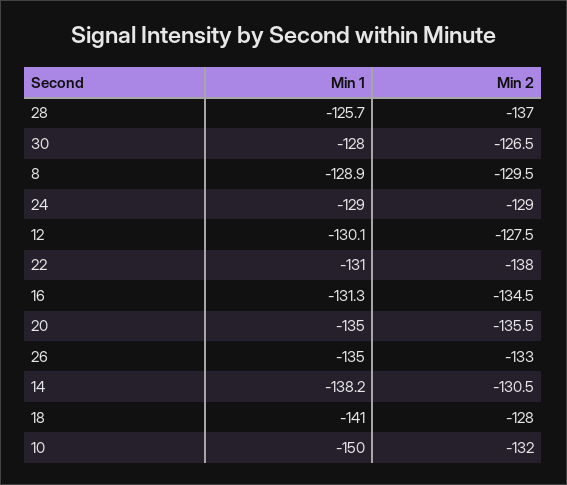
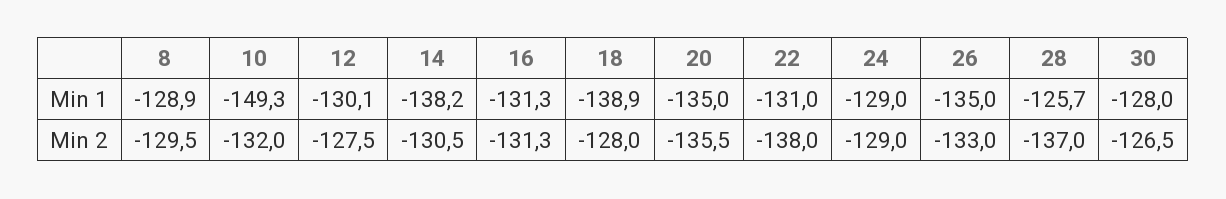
Min 2, 16: -134.5 -> -131.3
Min 1, 18: -141 -> -138.9
Min 1, 10: -150 -> -149.3

